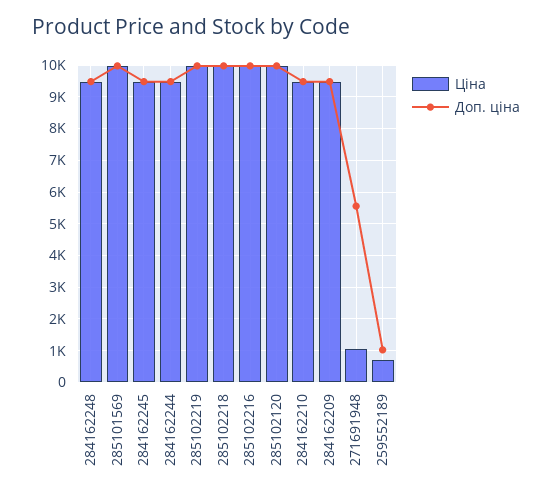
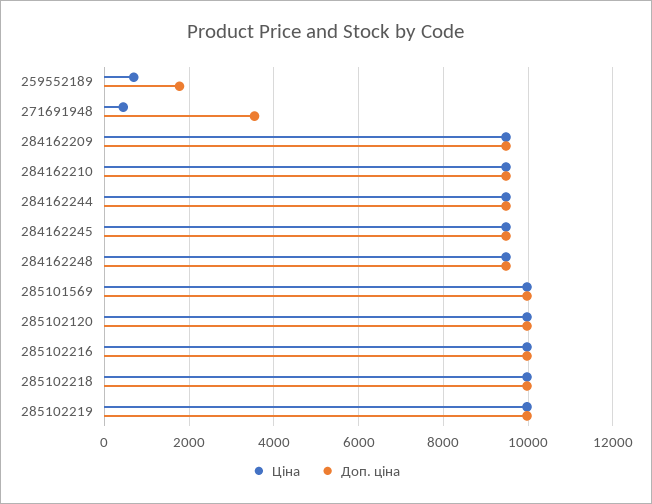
Ціна, 271691948: 1000 -> 400
Доп. ціна, 271691948: 5600 -> 3600
Доп. ціна, 259552189: 1000 -> 1800

